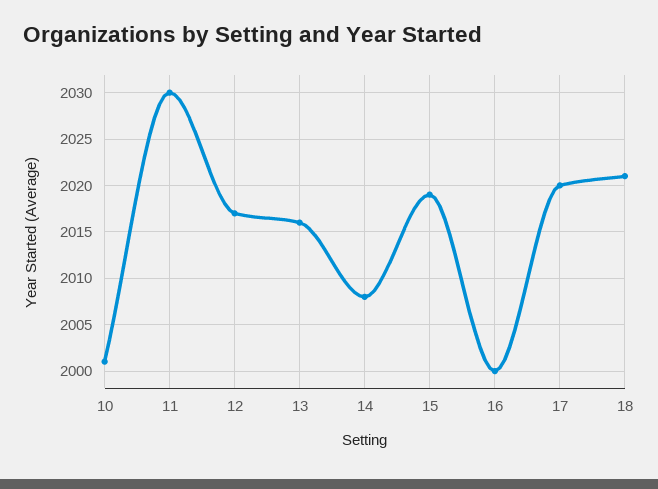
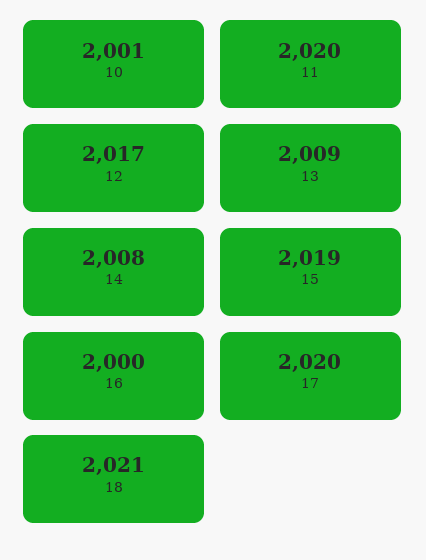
11: 2030 -> 2020
13: 2016 -> 2009

